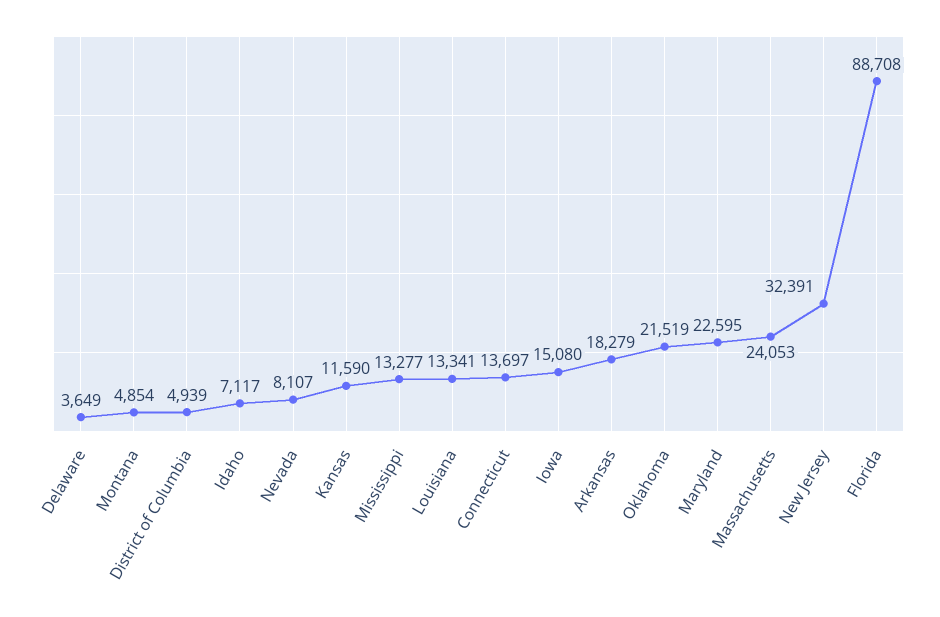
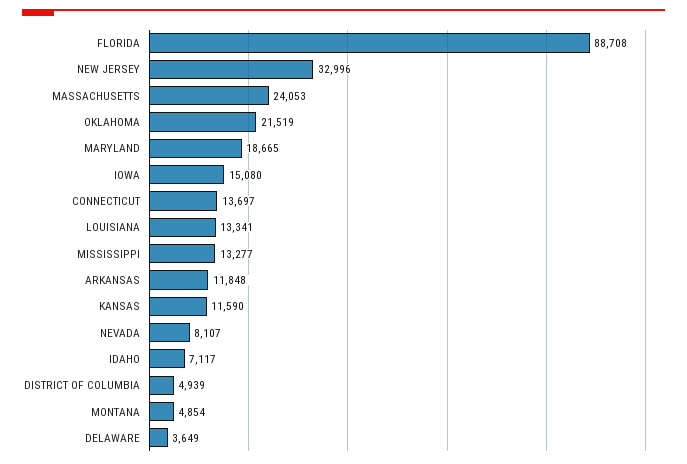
Arkansas: 18279 -> 11848
Maryland: 22595 -> 18665
New Jersey: 32391 -> 32996

